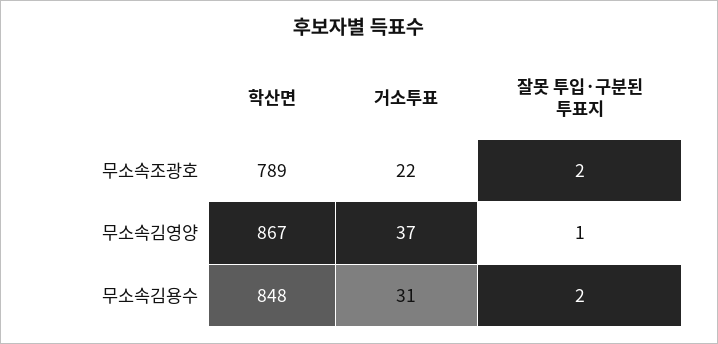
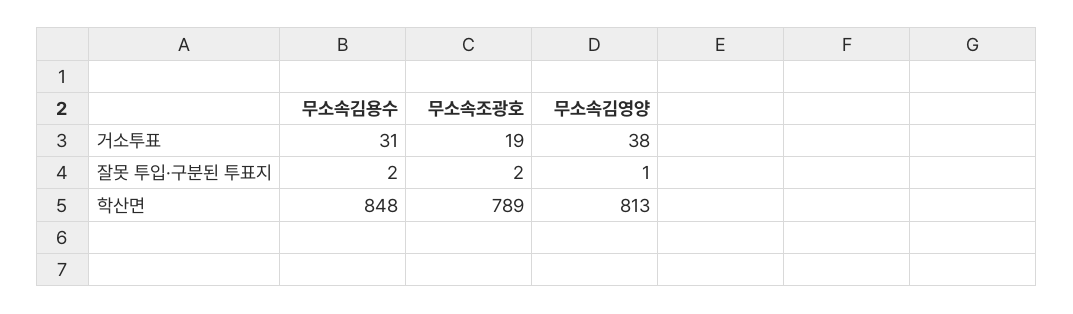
거소투표, 무소속조광호: 22 -> 19
학산면, 무소속김영양: 867 -> 813
거소투표, 무소속김영양: 37 -> 38

